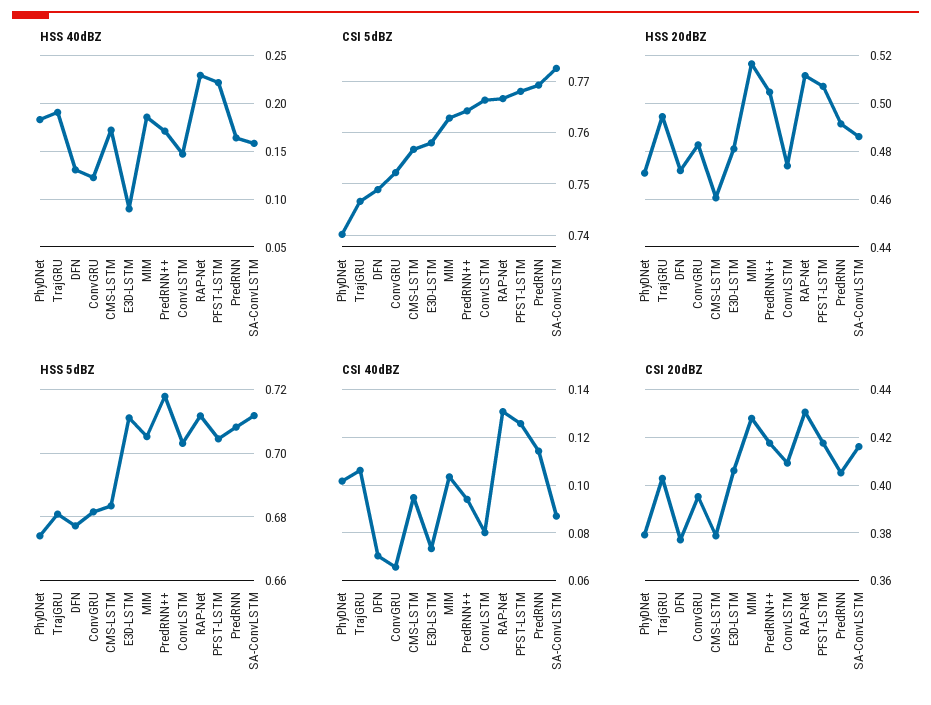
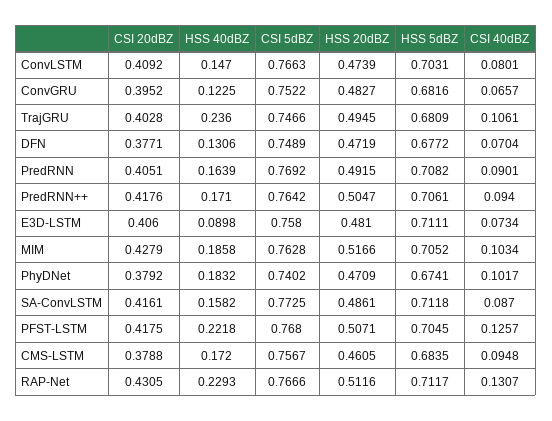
HSS 40dBZ, TrajGRU: 0.19 -> 0.236
HSS 5dBZ, PredRNN++: 0.718 -> 0.7061
CSI 40dBZ, PredRNN: 0.115 -> 0.0901

